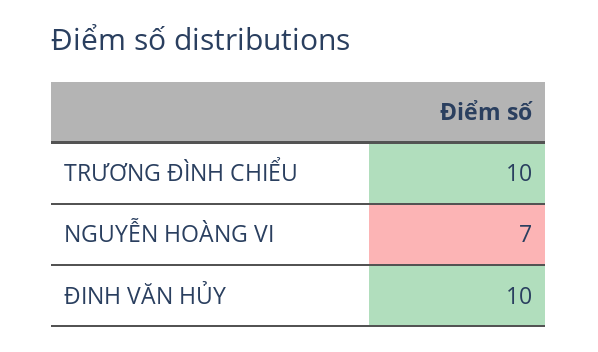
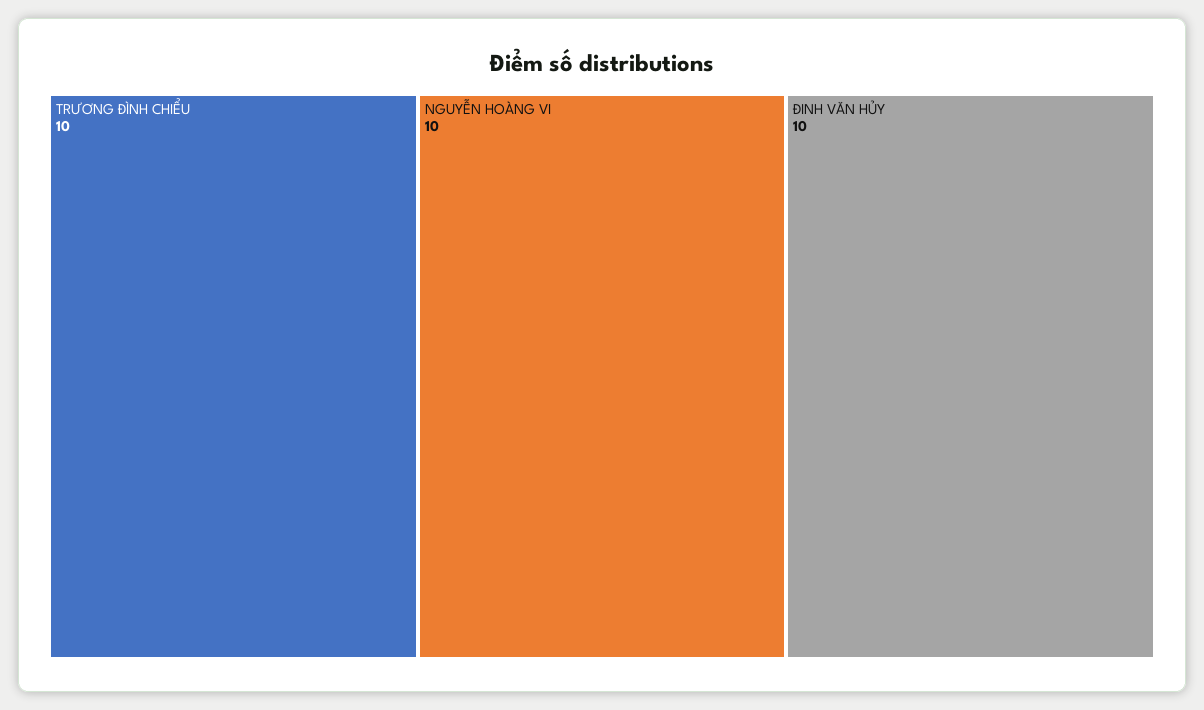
NGUYỄN HOÀNG VI: 7 -> 10

